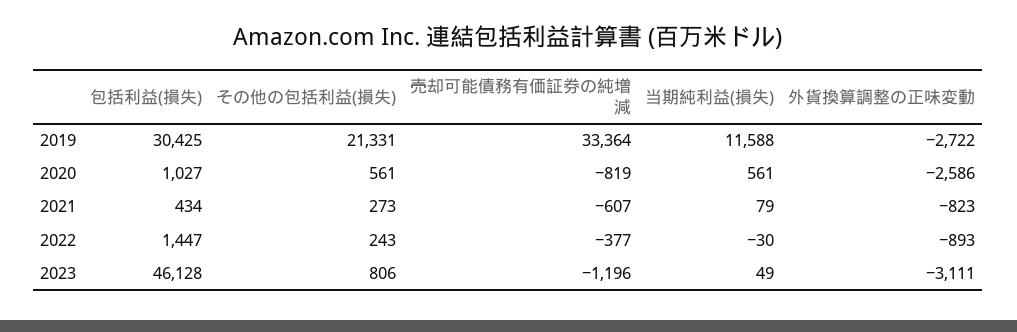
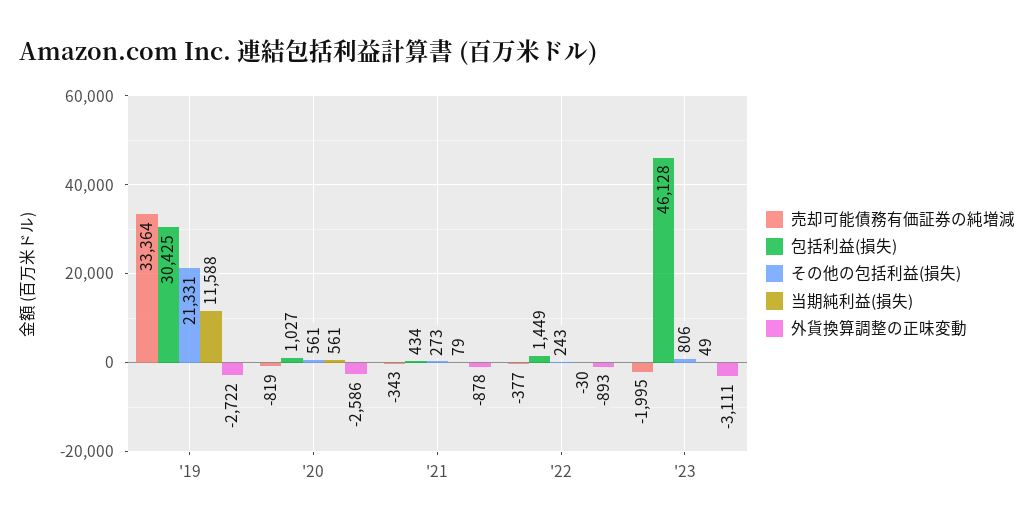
売却可能債務有価証券の純増減, 2021: -607 -> -343
外貨換算調整の正味変動, 2021: -823 -> -878
包括利益(損失), 2022: 1447 -> 1449
売却可能債務有価証券の純増減, 2023: -1196 -> -1995

